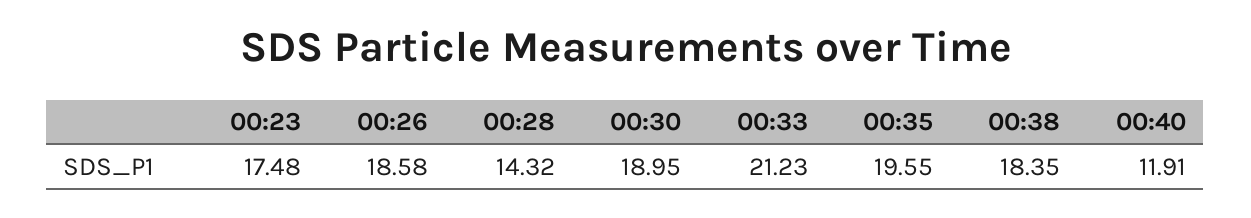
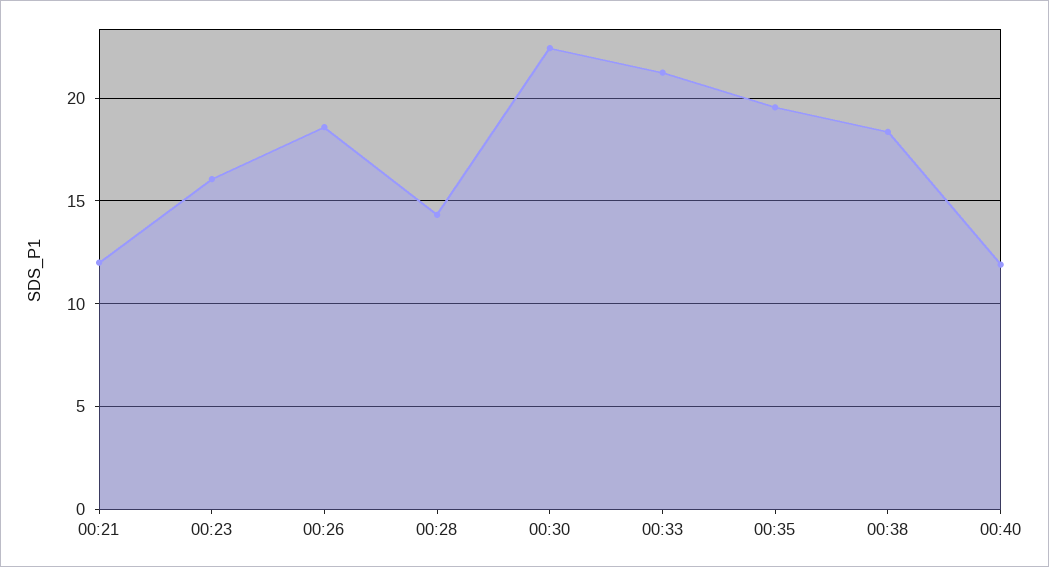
00:23: 17.48 -> 16
00:30: 18.95 -> 22.5
00:21: none -> 12

